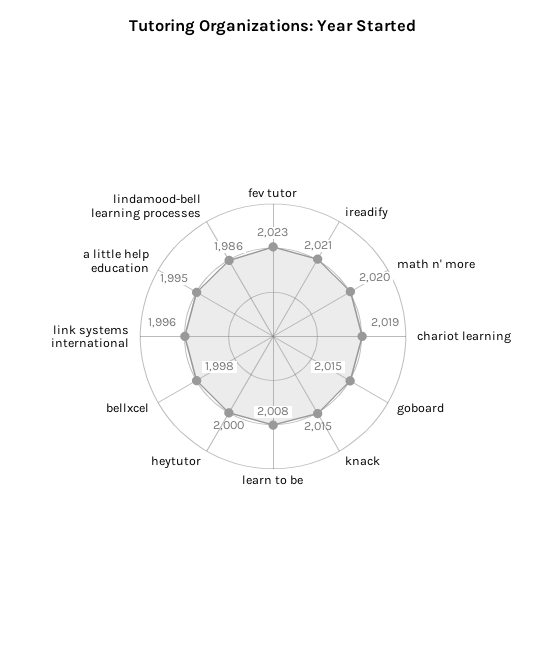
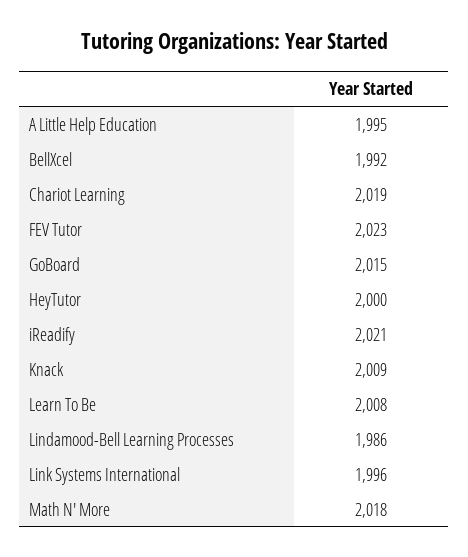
math n' more: 2020 -> 2018
knack: 2015 -> 2009
bellxcel: 1998 -> 1992

